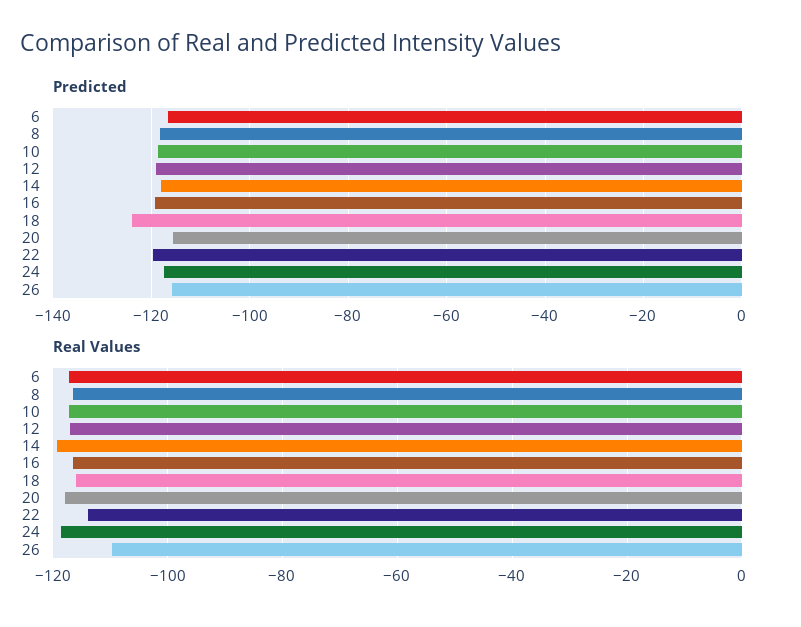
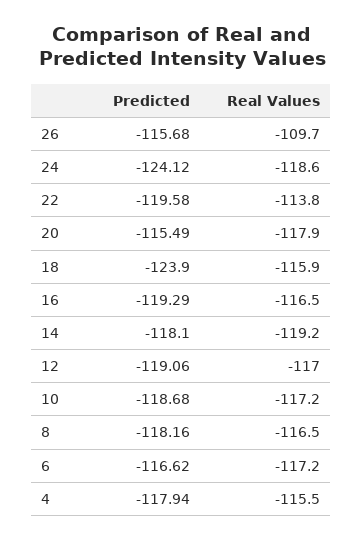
Predicted, 24: -118 -> -124.12
Predicted, 4: none -> -117.94
Real Values, 4: none -> -115.5

